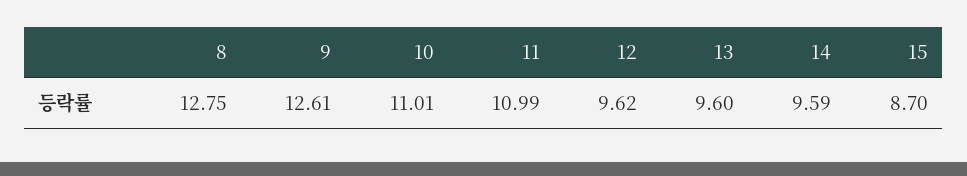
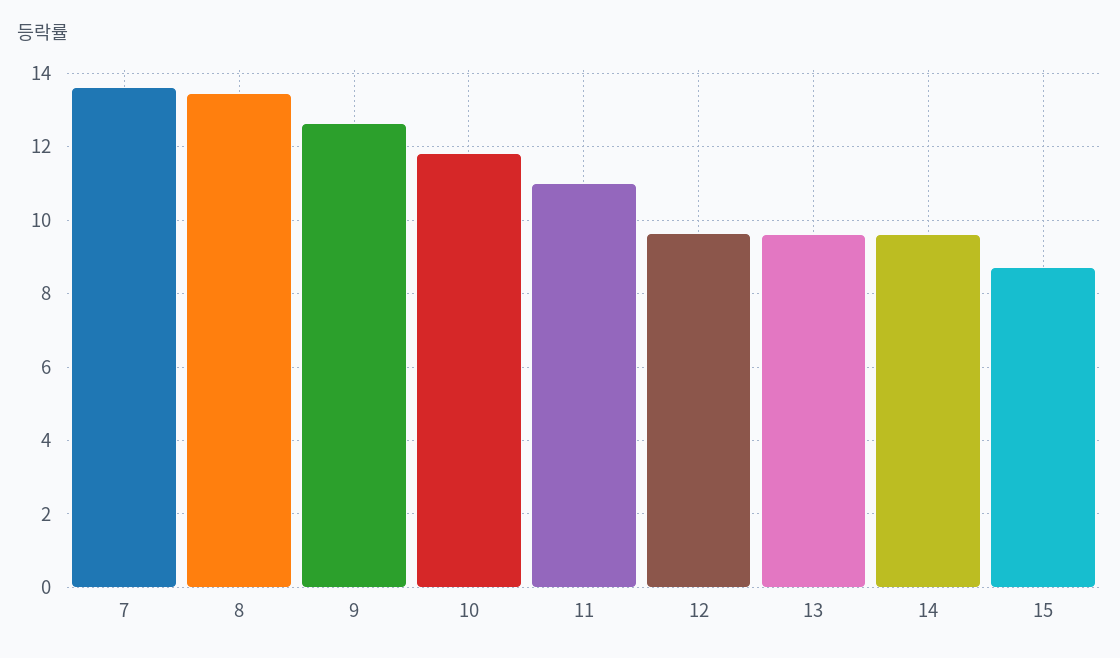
8: 12.75 -> 13.4
10: 11.01 -> 11.8
7: none -> 13.6

